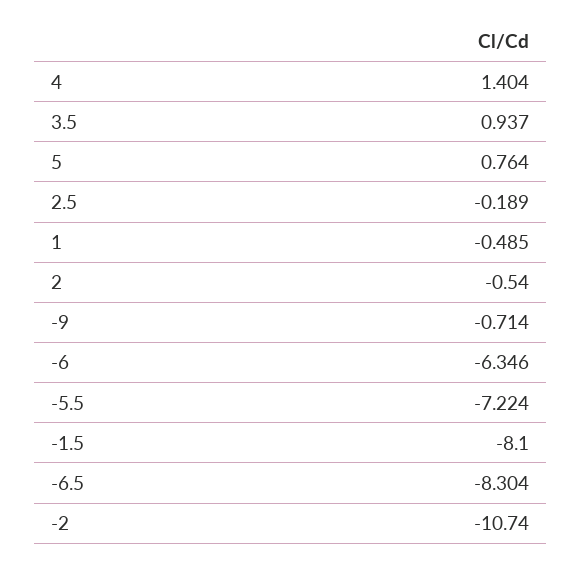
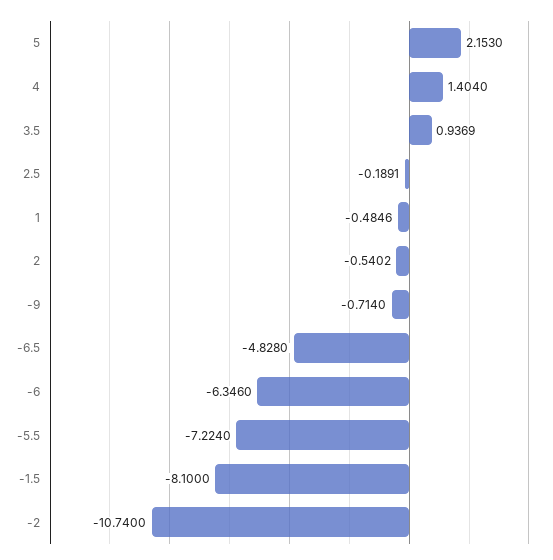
5: 0.764 -> 2.153
-6.5: -8.304 -> -4.828

